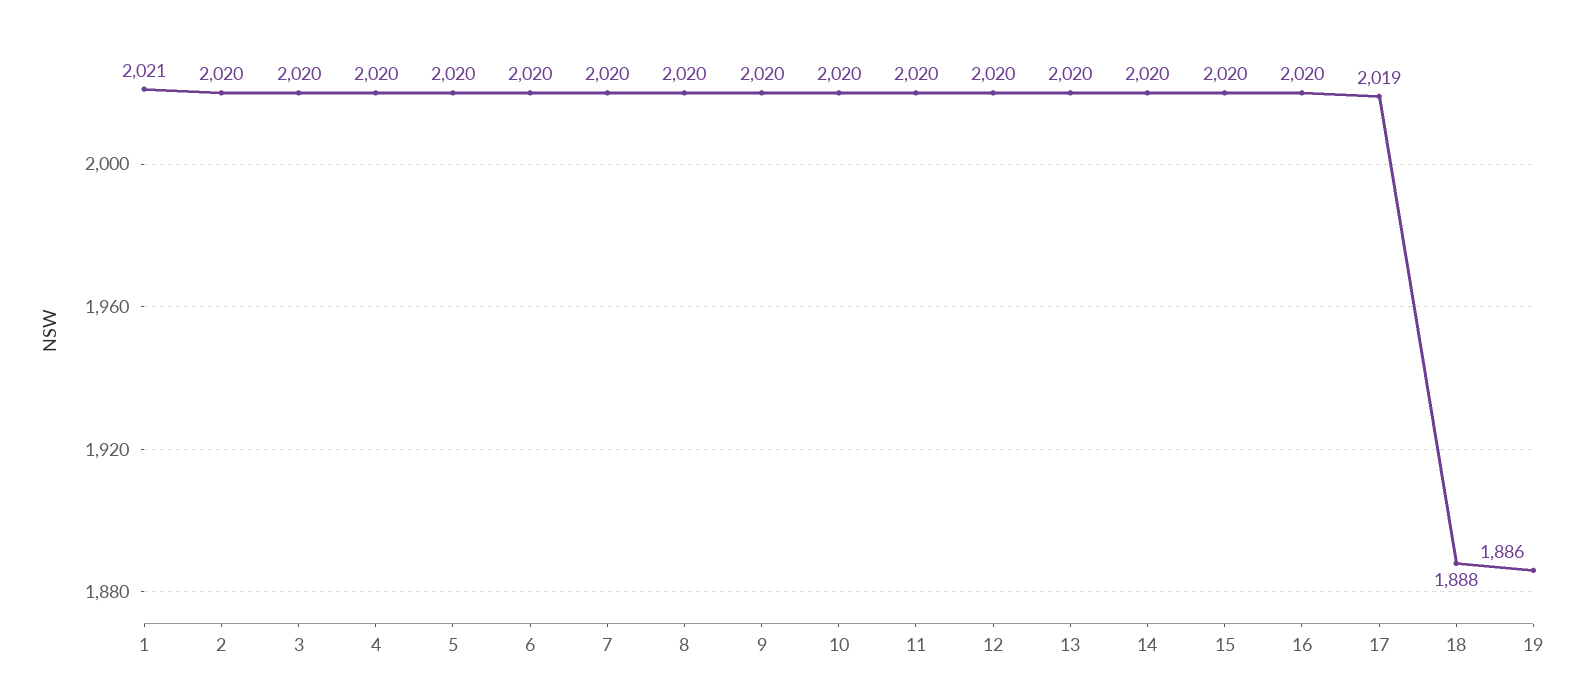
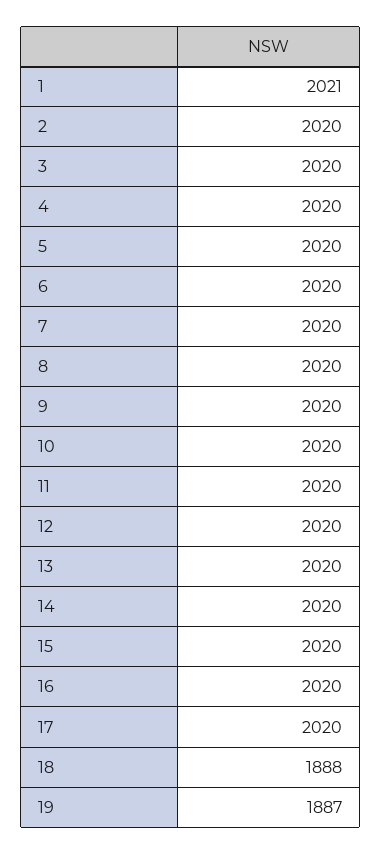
17: 2019 -> 2020
19: 1886 -> 1887

